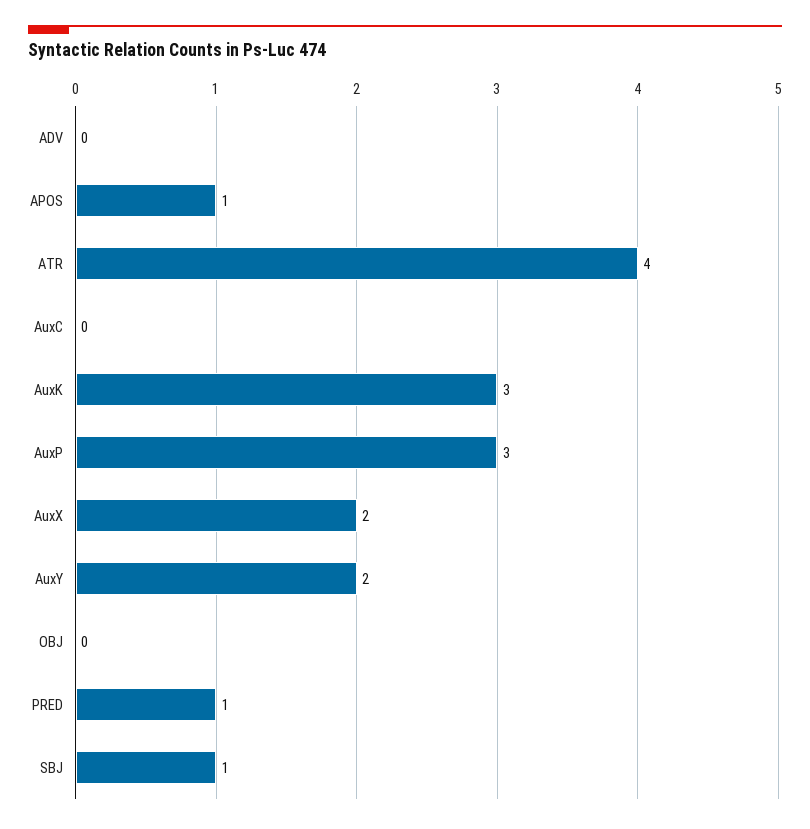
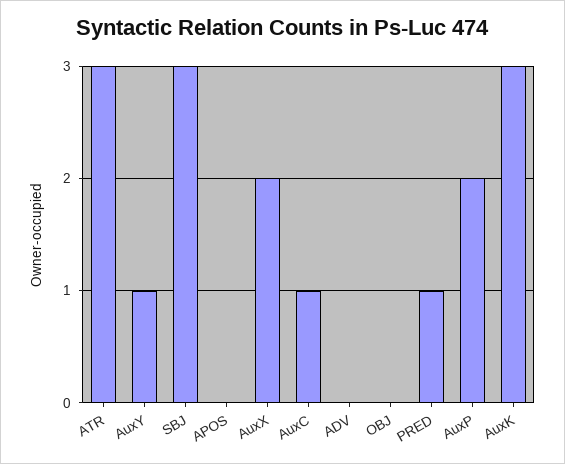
APOS: 1 -> 0
ATR: 4 -> 3
AuxC: 0 -> 1
AuxP: 3 -> 2
AuxY: 2 -> 1
SBJ: 1 -> 3

